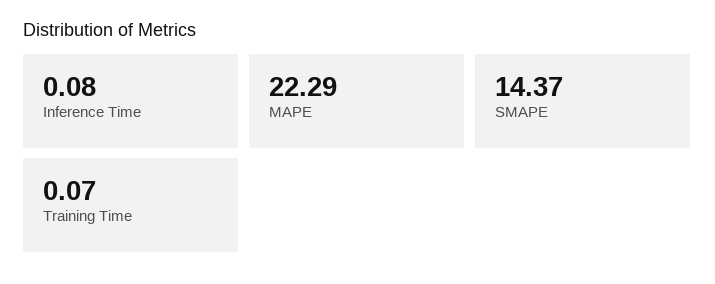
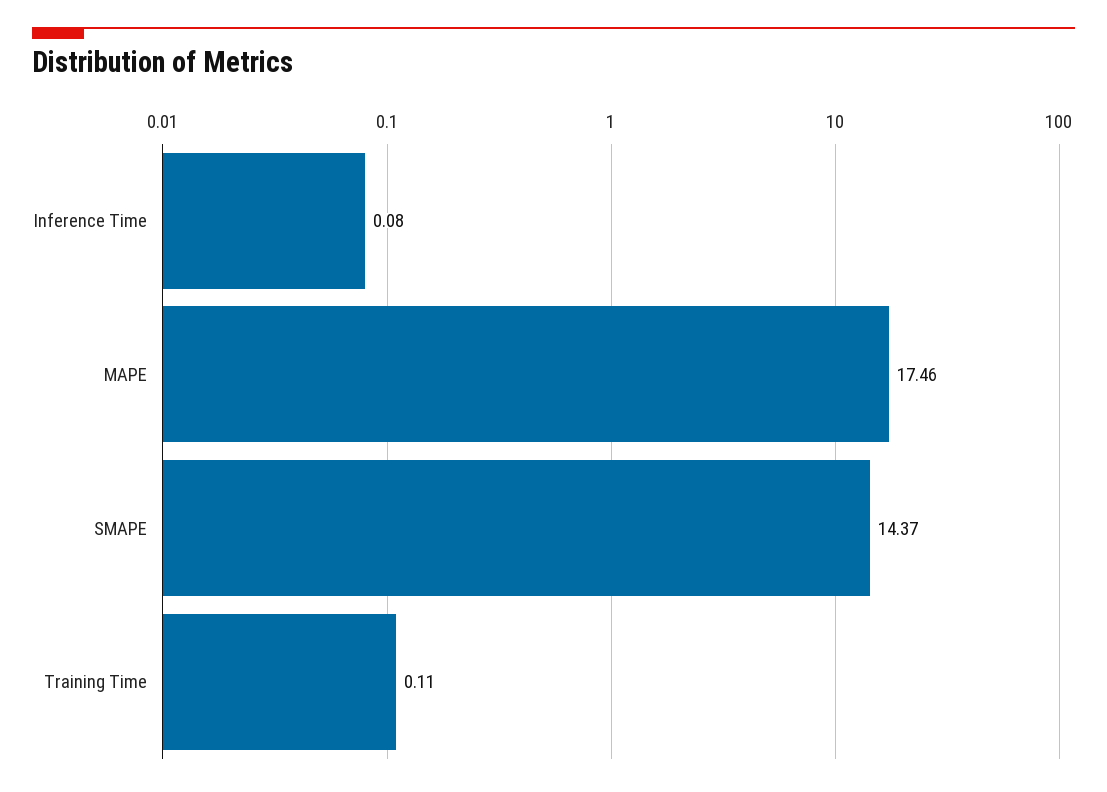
MAPE: 22.29 -> 17.46
Training Time: 0.07 -> 0.11

